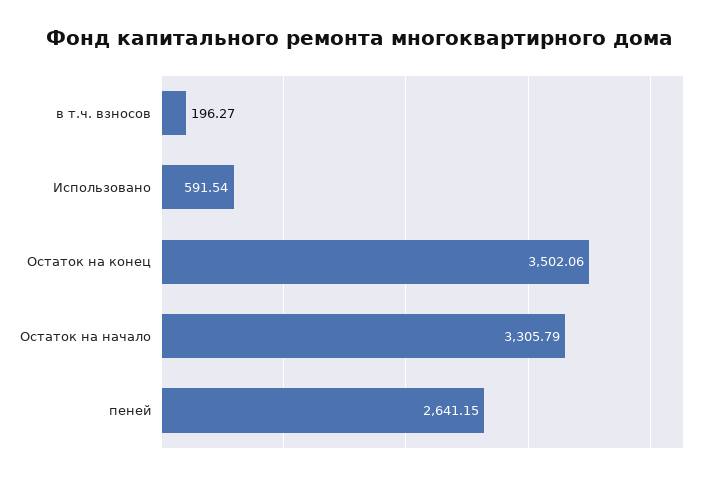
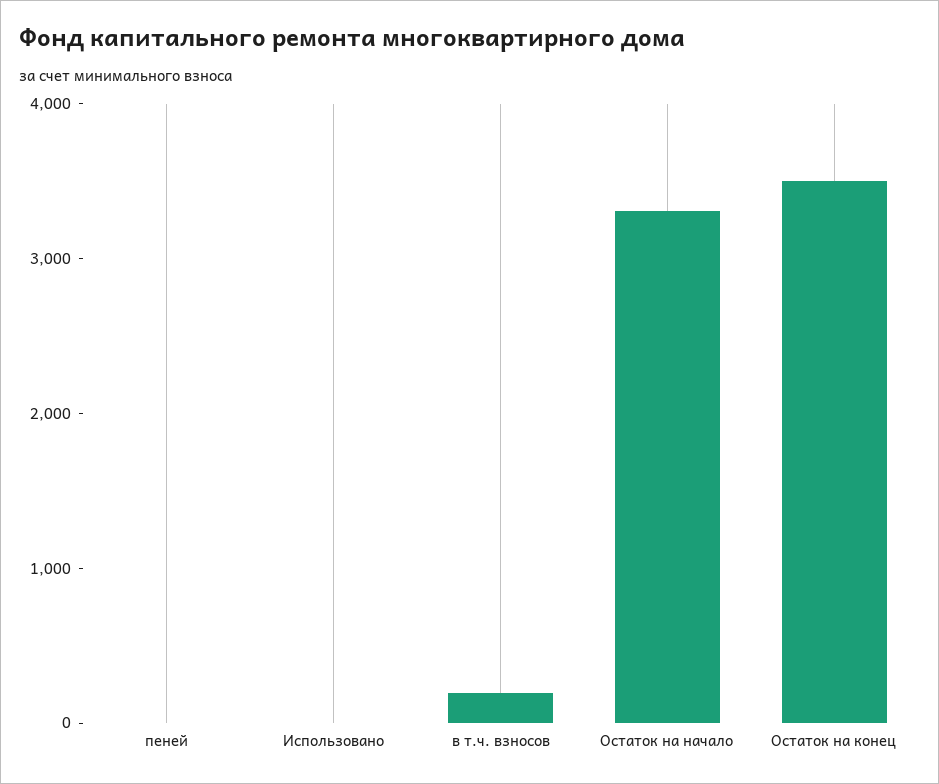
Использовано: 591.54 -> 0
пеней: 2641.15 -> 0

